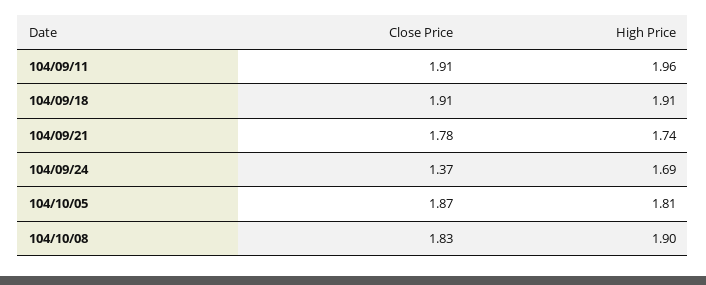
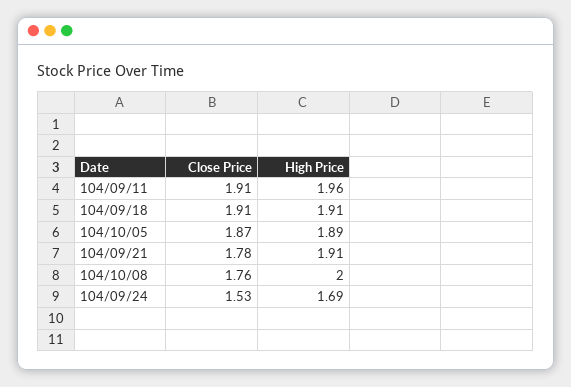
High Price, 104/09/21: 1.74 -> 1.91
Close Price, 104/09/24: 1.37 -> 1.53
High Price, 104/10/05: 1.81 -> 1.89
Close Price, 104/10/08: 1.83 -> 1.76
High Price, 104/10/08: 1.9 -> 2

